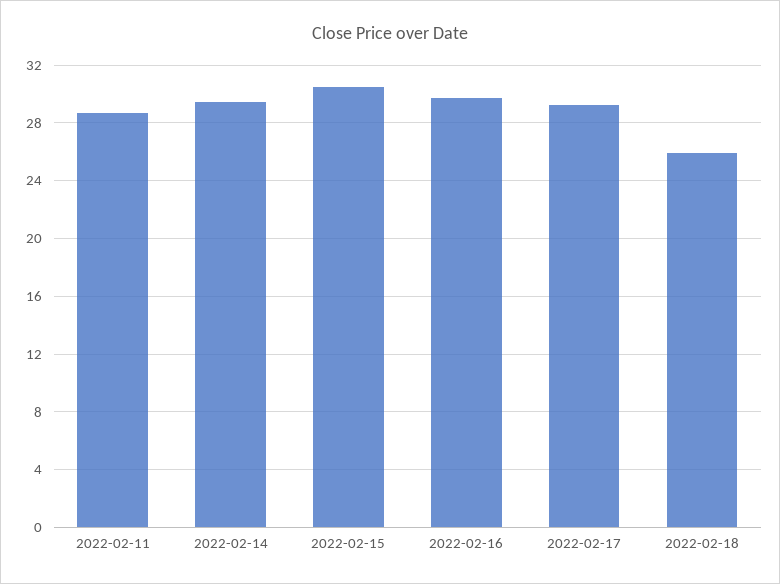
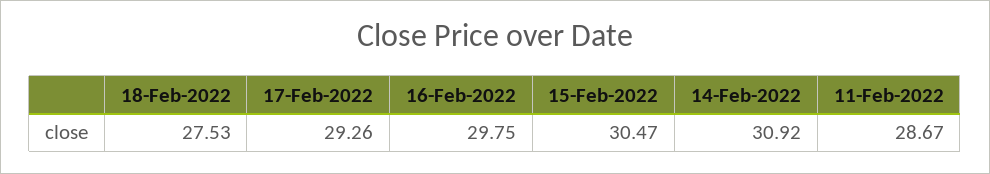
2022-02-14: 29.5 -> 30.92
2022-02-18: 26 -> 27.53

